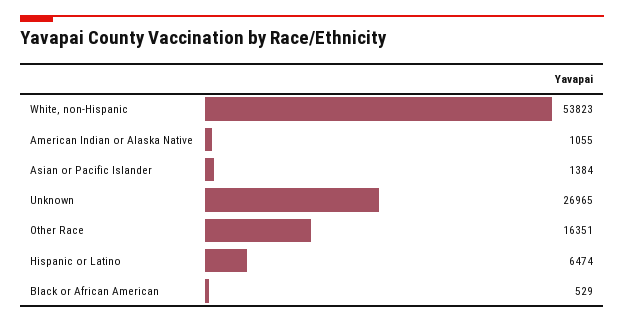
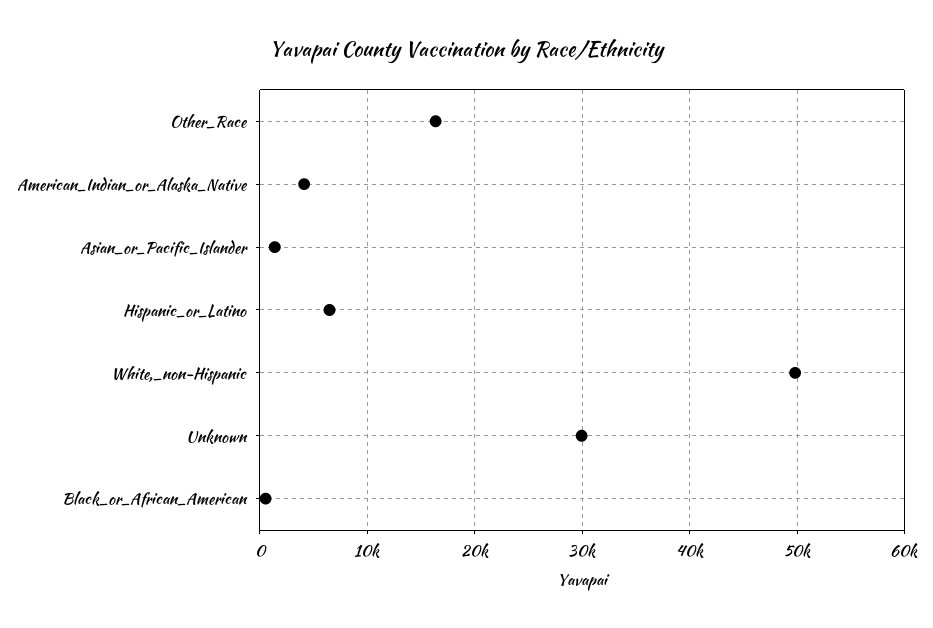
White, non-Hispanic: 53823 -> 50000
American Indian or Alaska Native: 1055 -> 4000
Unknown: 26965 -> 30000

